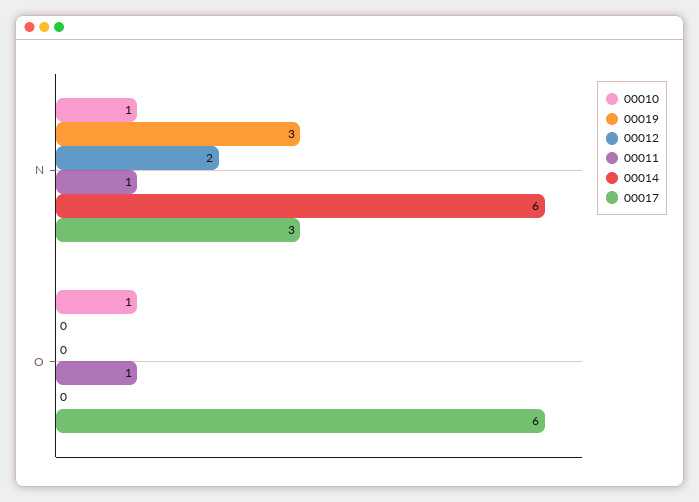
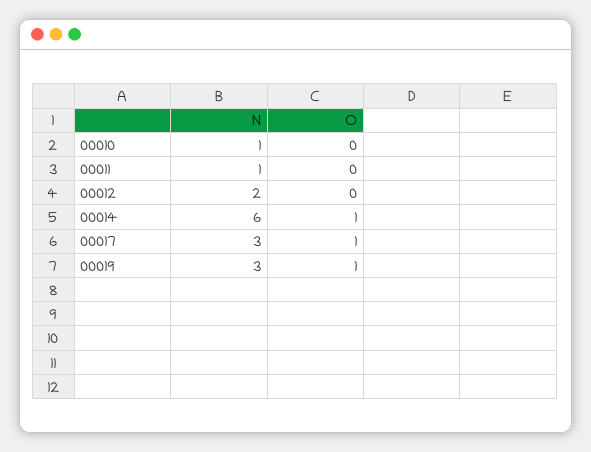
00010, O: 1 -> 0
00019, O: 0 -> 1
00011, O: 1 -> 0
00014, O: 0 -> 1
00017, O: 6 -> 1

